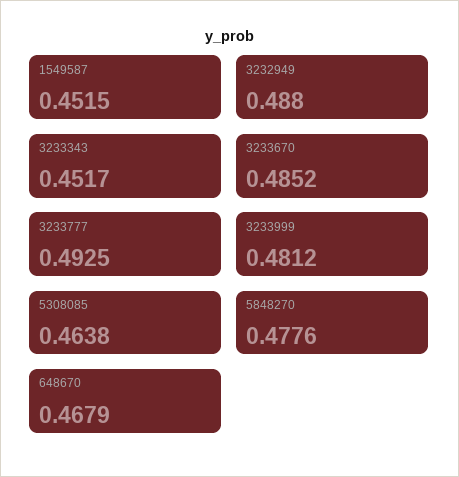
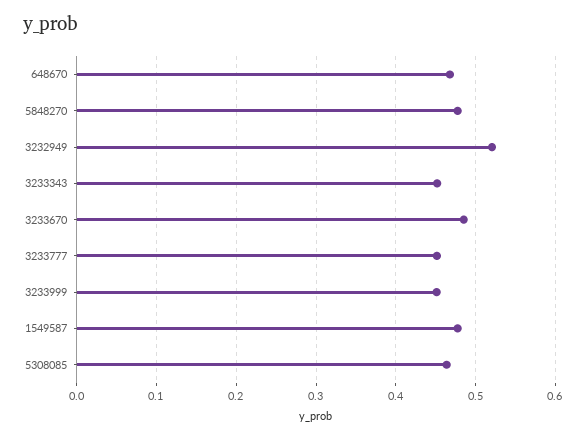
1549587: 0.4515 -> 0.48
3232949: 0.488 -> 0.52
3233777: 0.4925 -> 0.45
3233999: 0.4812 -> 0.45

